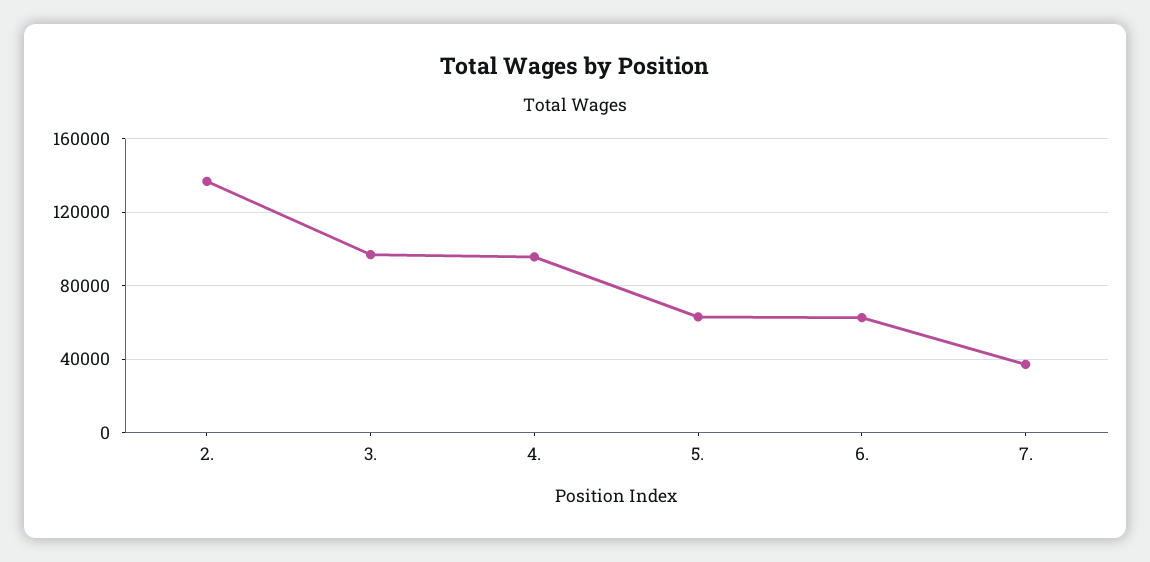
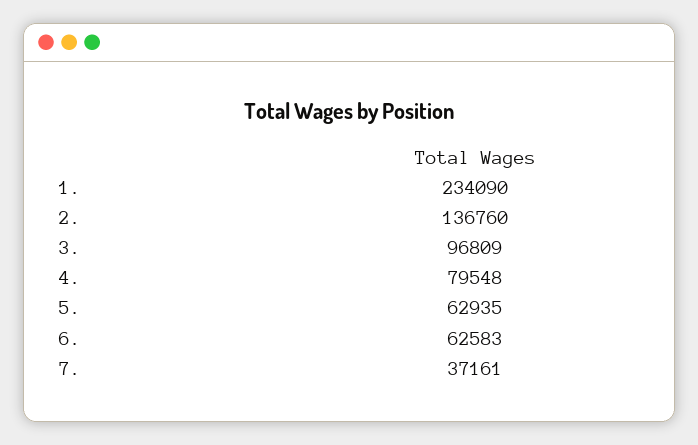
4.: 95000 -> 79548
1.: none -> 234090

